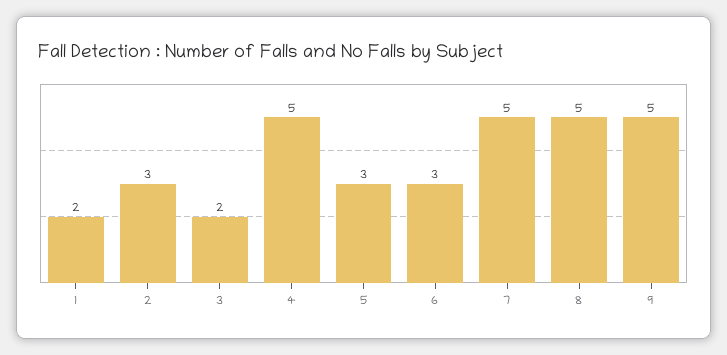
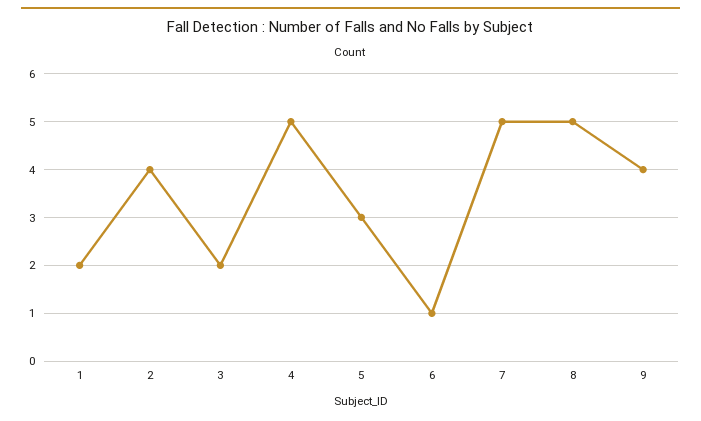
2: 3 -> 4
6: 3 -> 1
9: 5 -> 4

